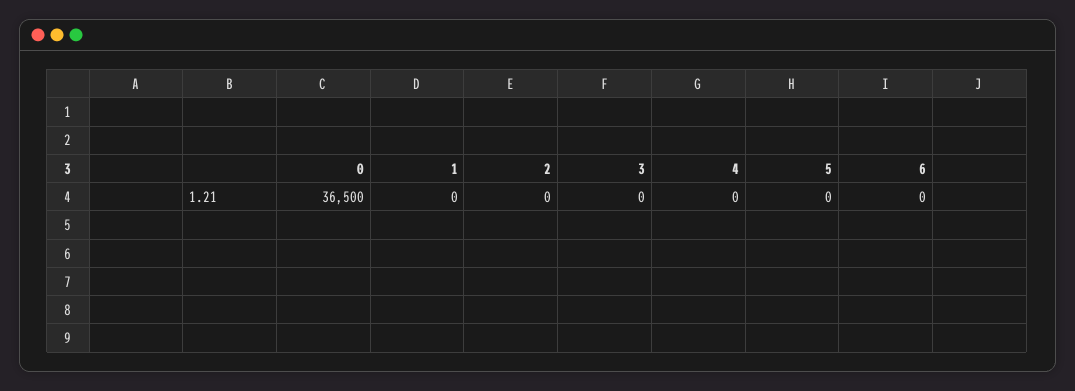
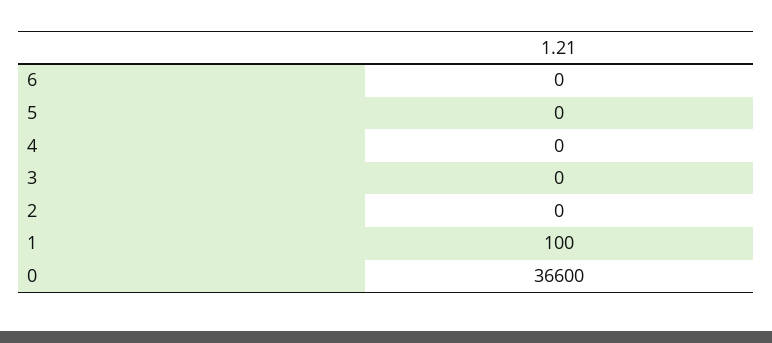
0: 36500 -> 36600
1: 0 -> 100

